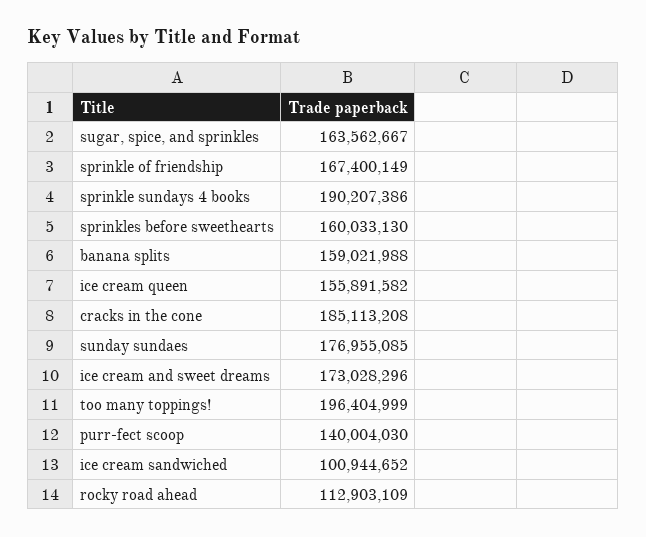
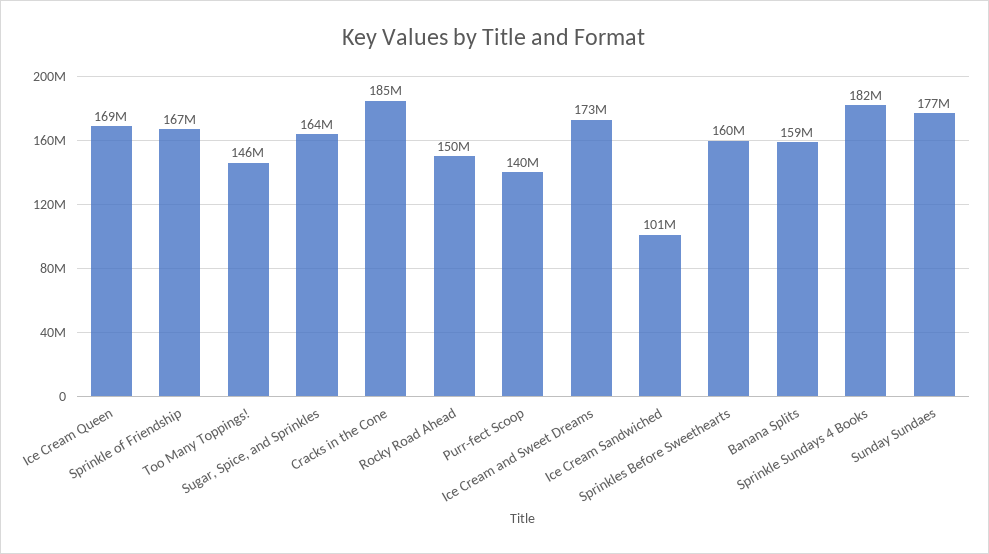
sprinkle sundays 4 books: 190207386 -> 182000000
ice cream queen: 155891582 -> 169000000
too many toppings!: 196404999 -> 146000000
rocky road ahead: 112903109 -> 150000000

